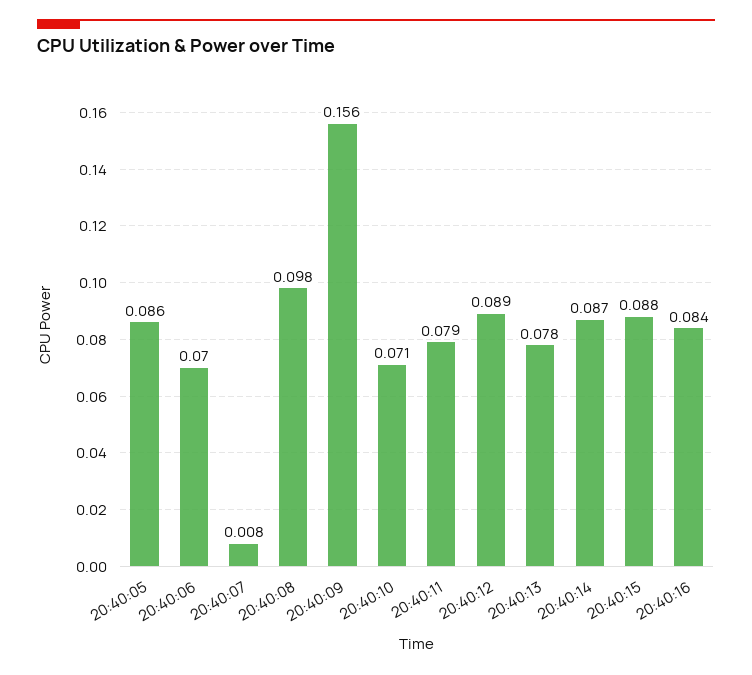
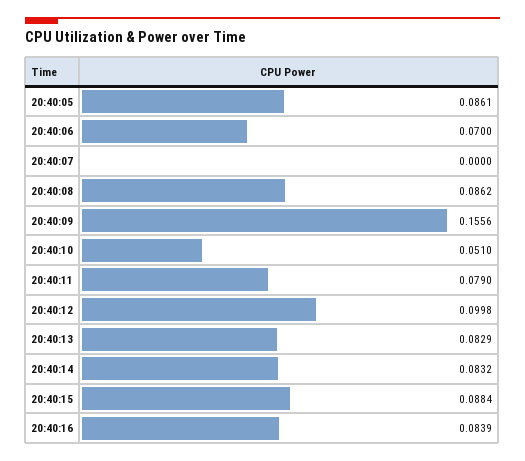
20:40:07: 0.008 -> 0
20:40:08: 0.098 -> 0.0862
20:40:10: 0.071 -> 0.051
20:40:12: 0.089 -> 0.0998
20:40:13: 0.078 -> 0.0829
20:40:14: 0.087 -> 0.0832

